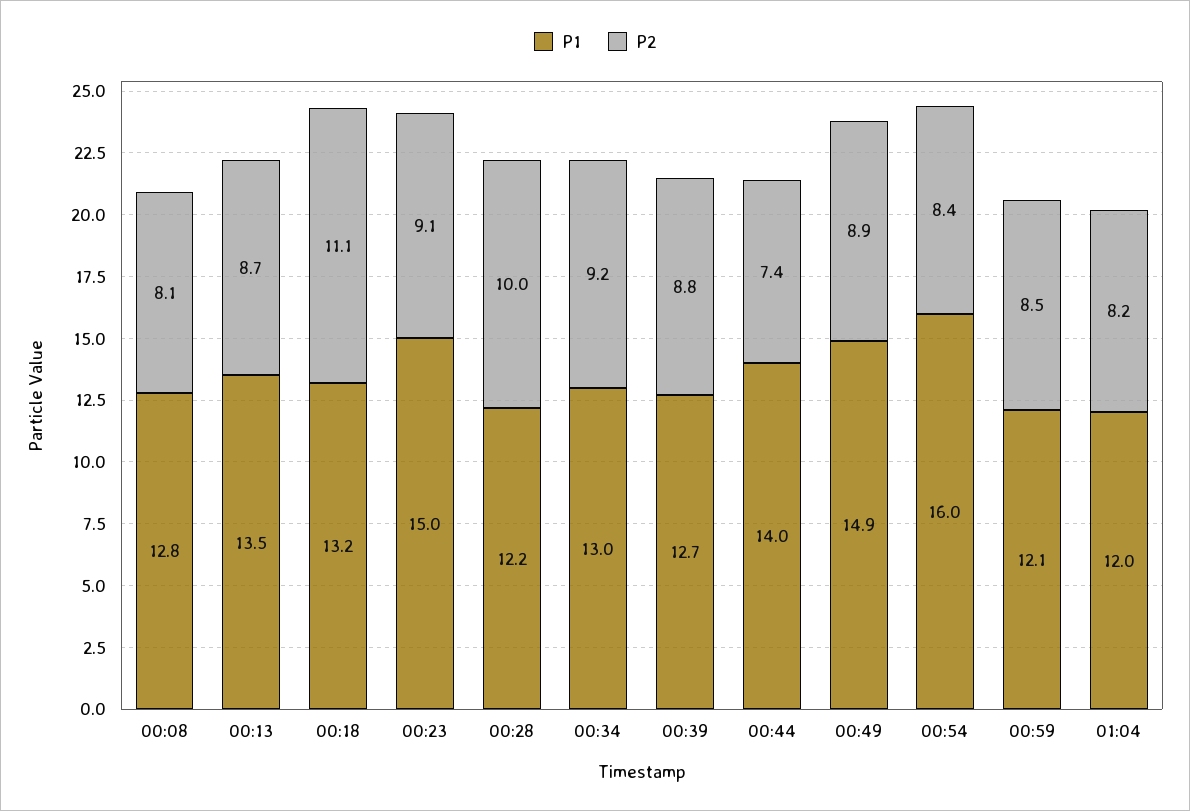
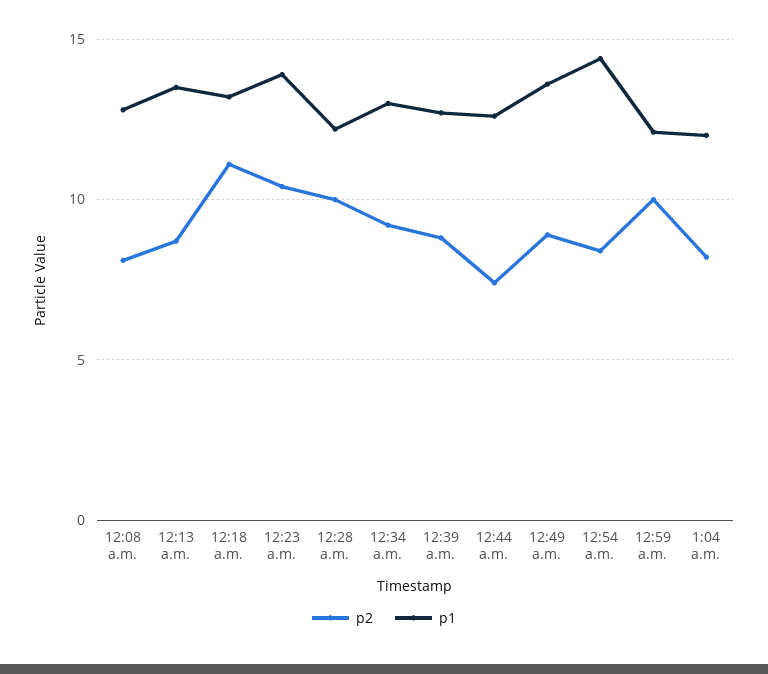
P1, 00:23: 15 -> 14
P2, 00:23: 9.1 -> 10.5
P1, 00:44: 14 -> 12.5
P1, 00:49: 14.9 -> 13.5
P1, 00:54: 16 -> 14.5
P2, 00:59: 8.5 -> 10

